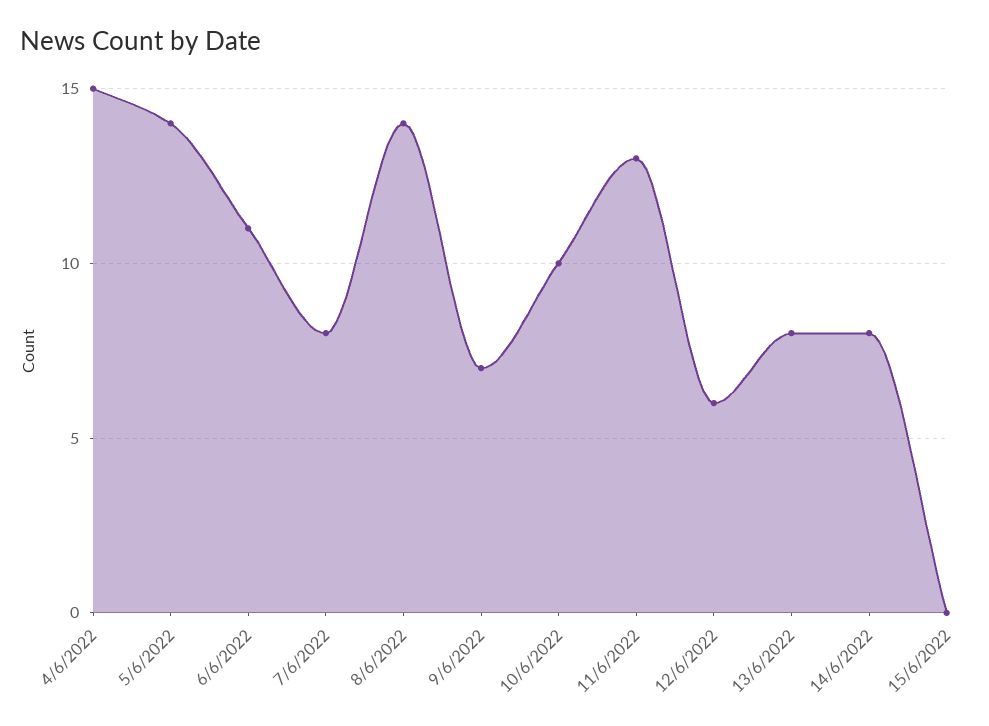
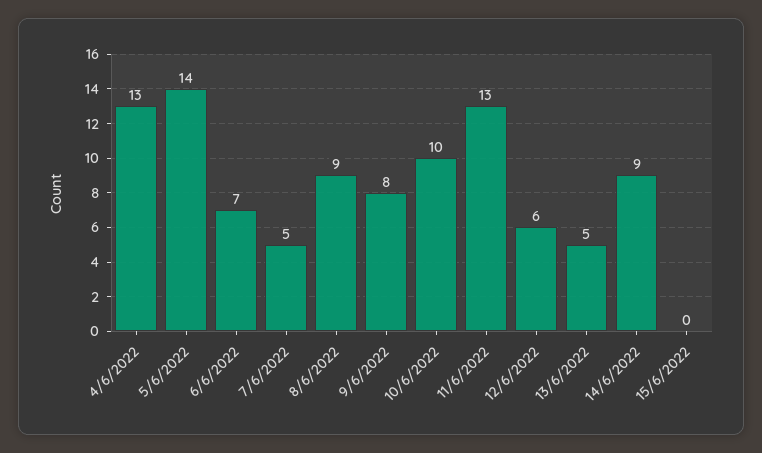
4/6/2022: 15 -> 13
6/6/2022: 11 -> 7
7/6/2022: 8 -> 5
8/6/2022: 14 -> 9
9/6/2022: 7 -> 8
13/6/2022: 8 -> 5
14/6/2022: 8 -> 9

